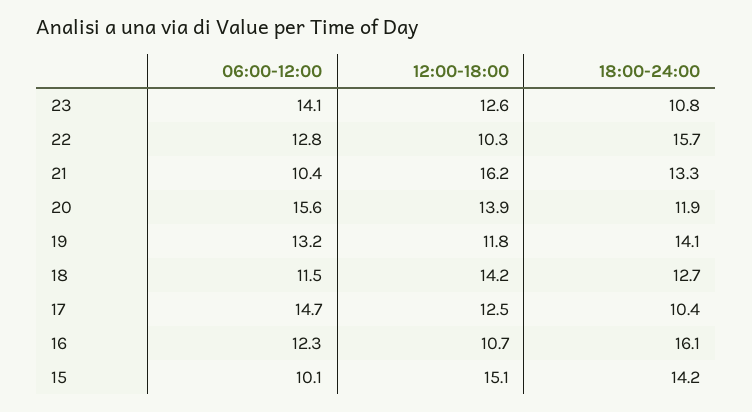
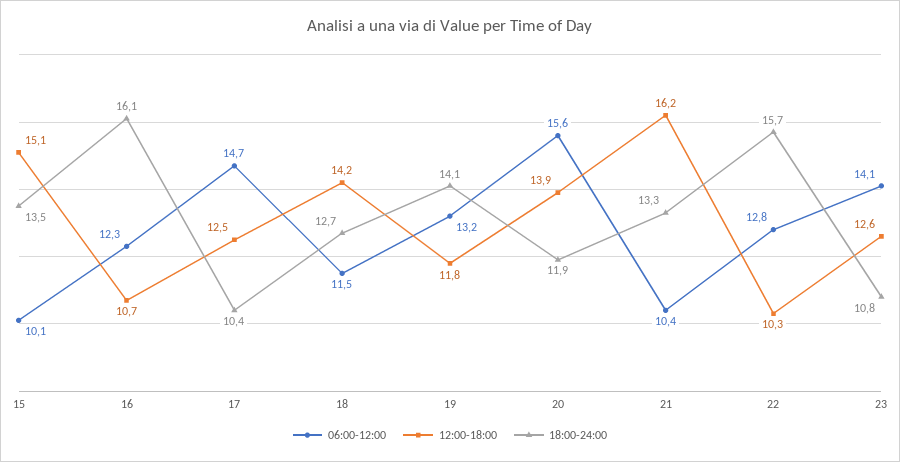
18:00-24:00, 15: 14.2 -> 13.5

